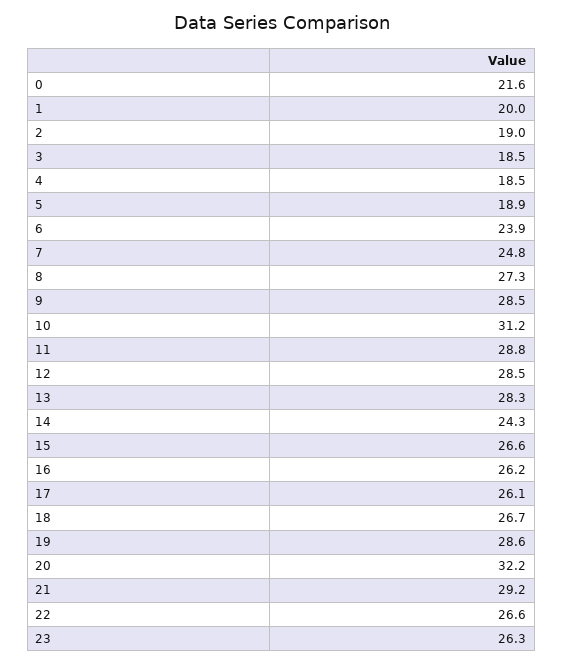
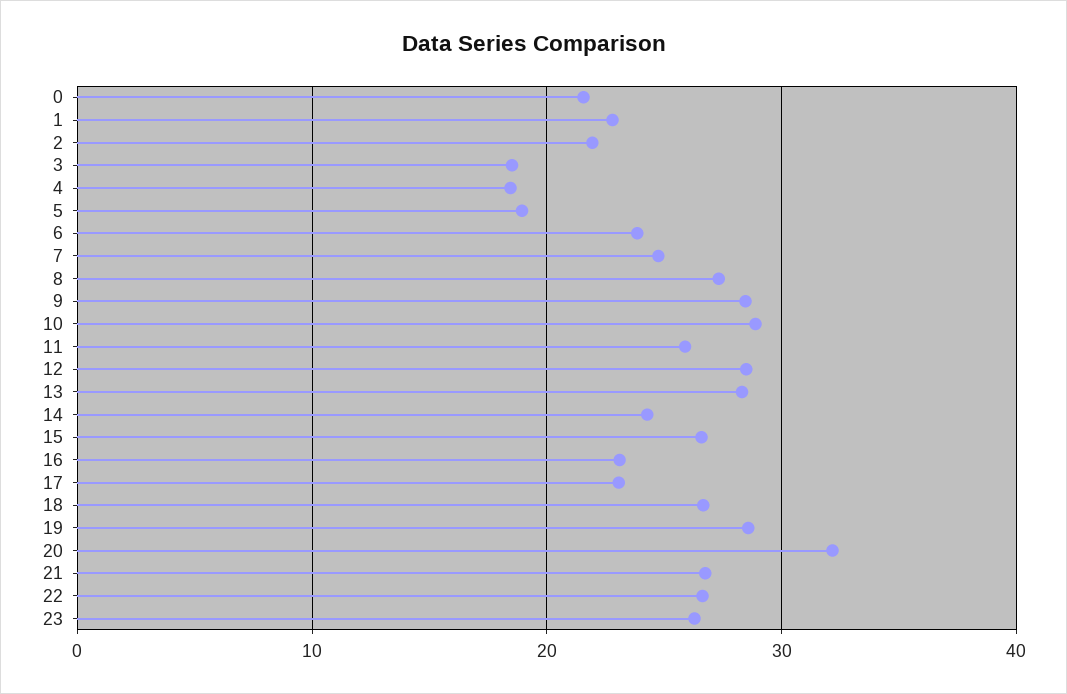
1: 20 -> 23
2: 19 -> 22
10: 31.2 -> 29
11: 28.8 -> 26
16: 26.2 -> 23
17: 26.1 -> 23
21: 29.2 -> 27

